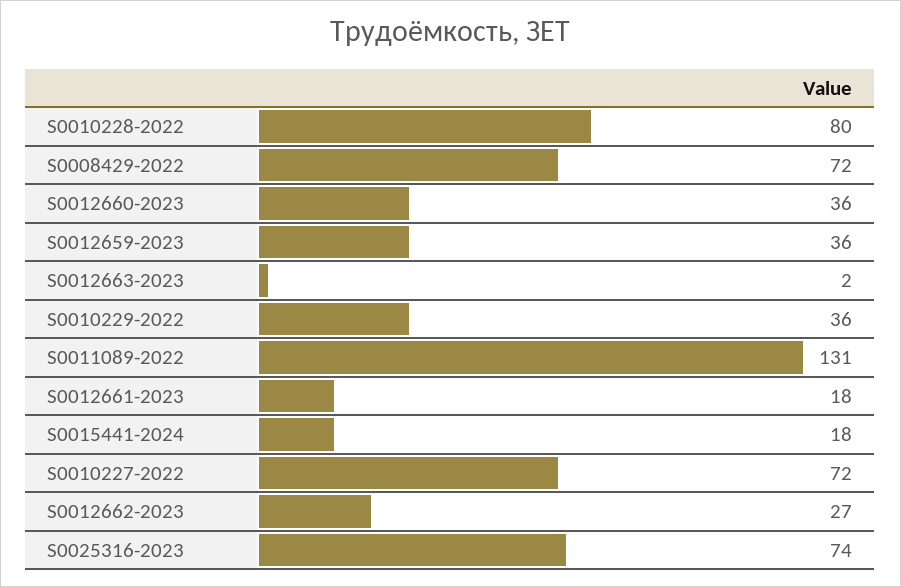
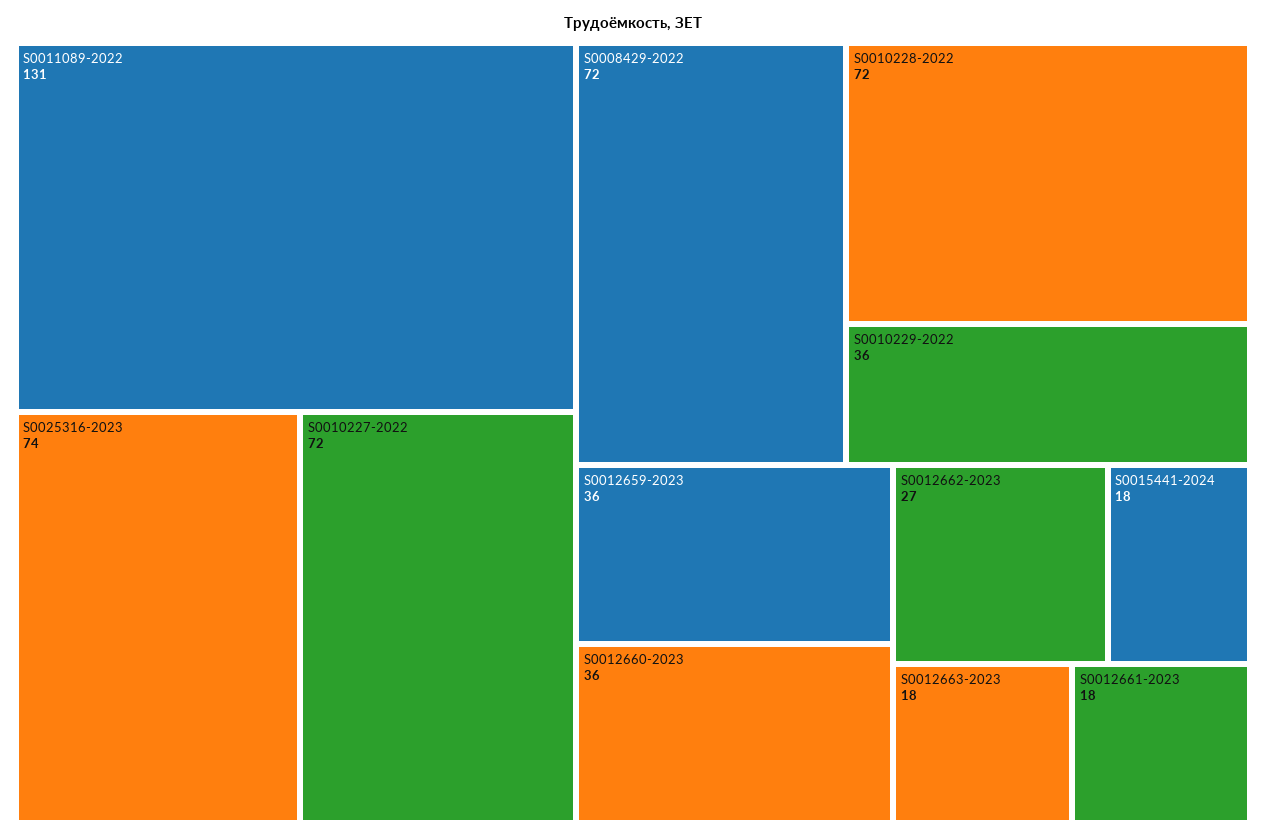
S0010228-2022: 80 -> 72
S0012663-2023: 2 -> 18

